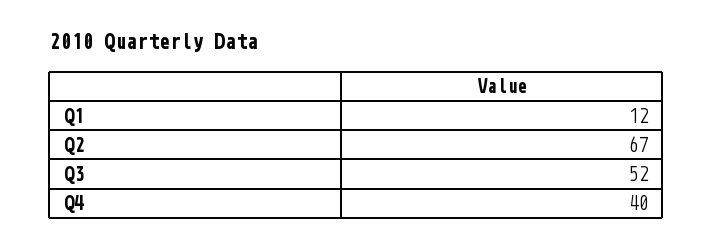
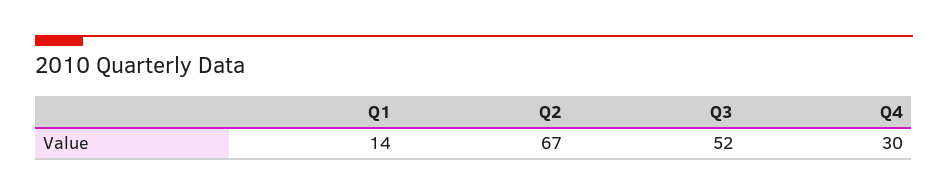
Q1: 12 -> 14
Q4: 40 -> 30

